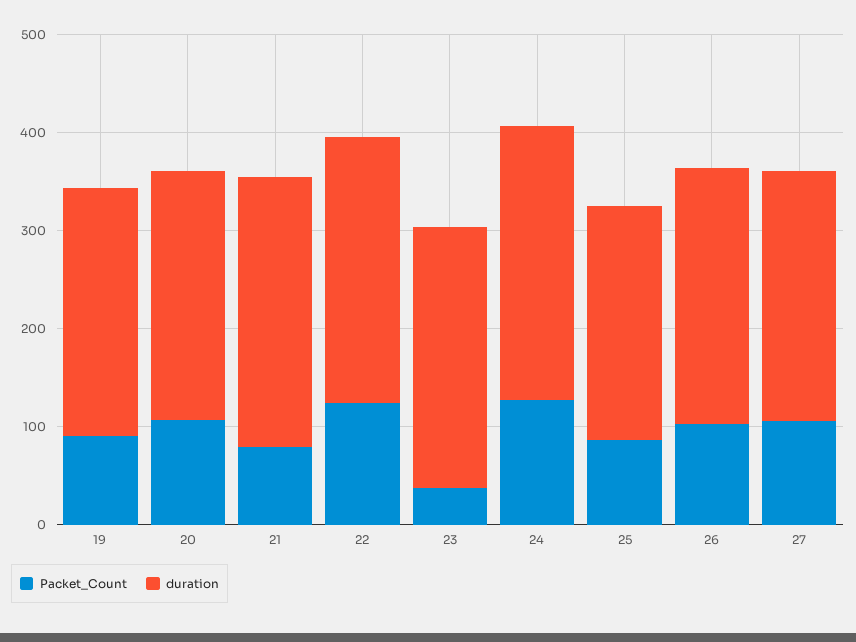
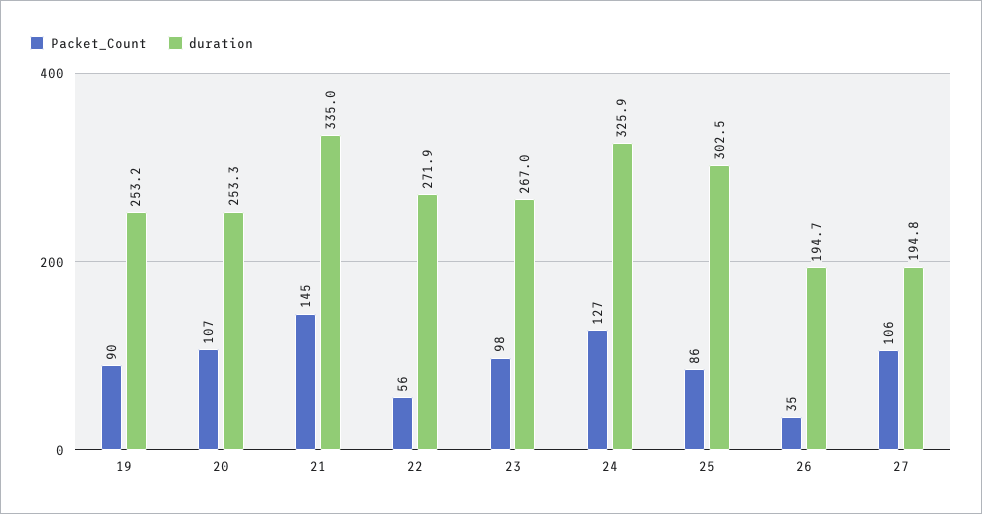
Packet_Count, 21: 80 -> 145
duration, 21: 280 -> 335
Packet_Count, 22: 120 -> 56
Packet_Count, 23: 40 -> 98
duration, 24: 280 -> 325.9
duration, 25: 240 -> 302.5
Packet_Count, 26: 100 -> 35
duration, 26: 260 -> 194.7
duration, 27: 260 -> 194.8

